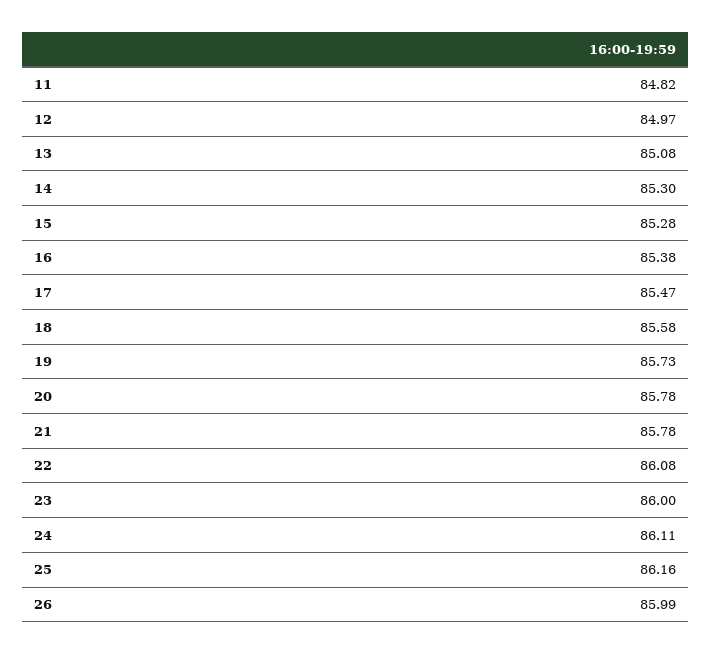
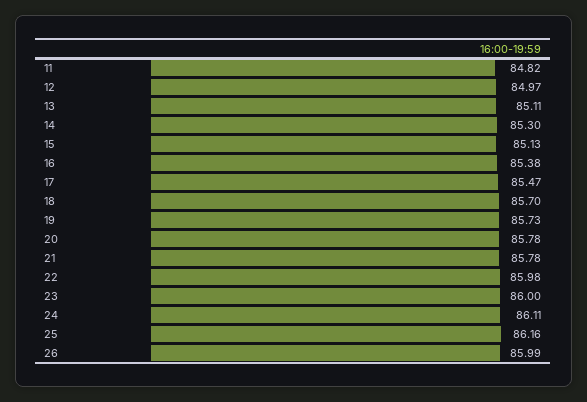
13: 85.08 -> 85.11
15: 85.28 -> 85.13
18: 85.58 -> 85.7
22: 86.08 -> 85.98

